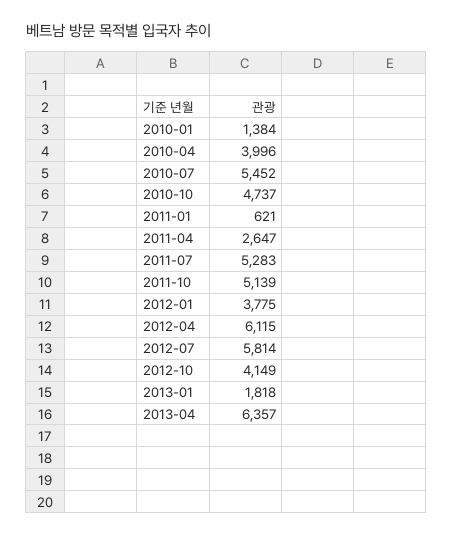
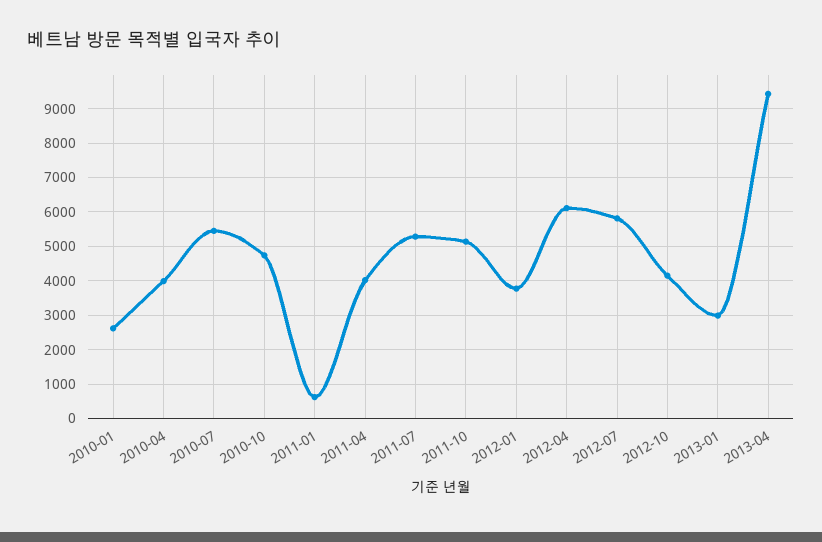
2010-01: 1384 -> 2600
2011-04: 2647 -> 4000
2013-01: 1818 -> 3000
2013-04: 6357 -> 9400

